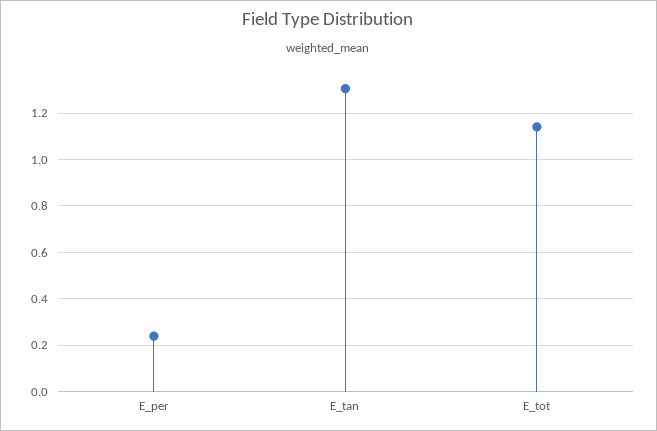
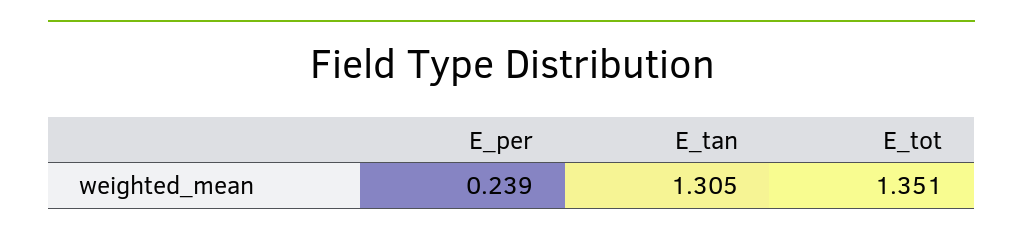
E_tot: 1.15 -> 1.351

